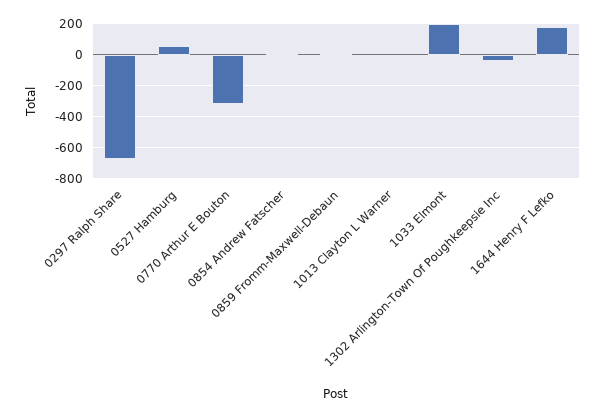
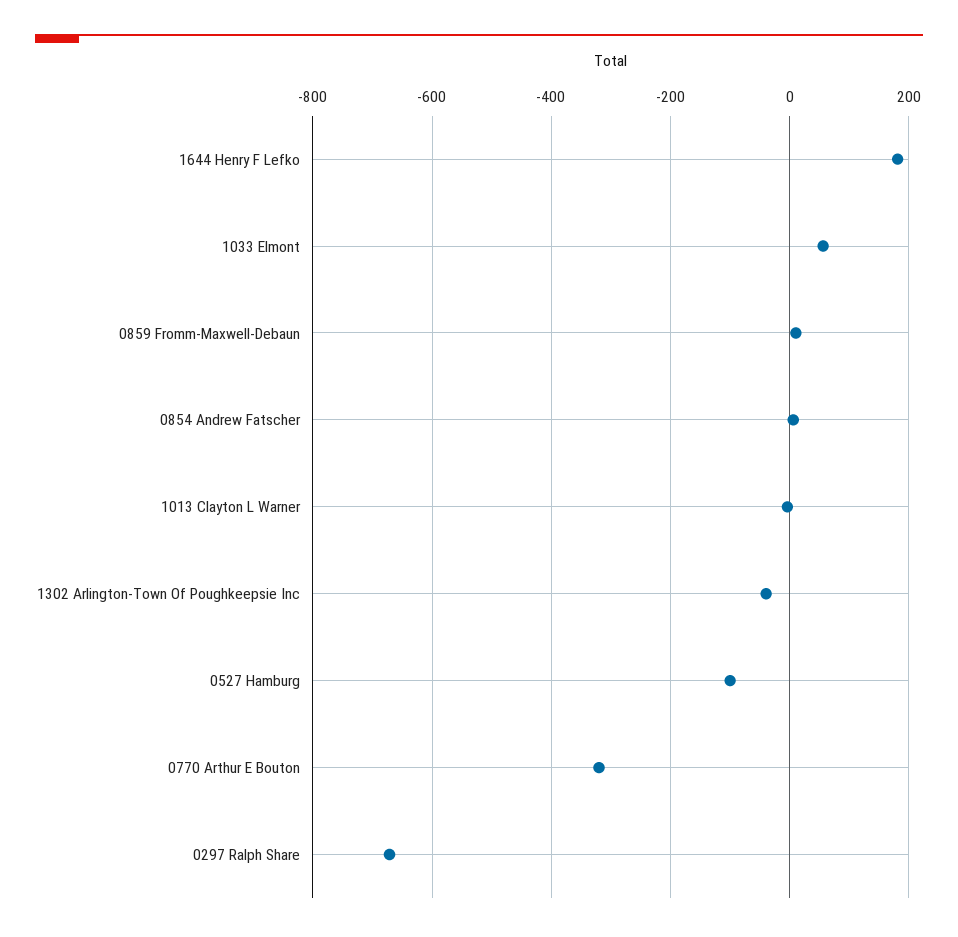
0527 Hamburg: 50 -> -100
1033 Elmont: 200 -> 60

